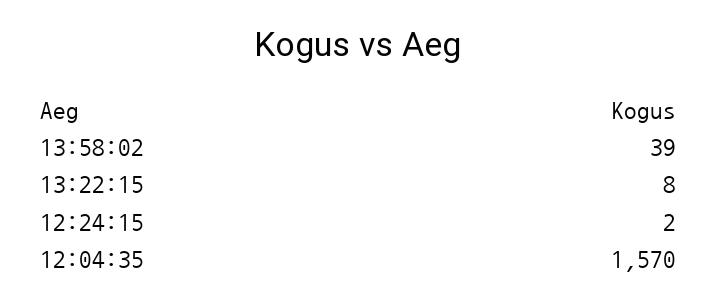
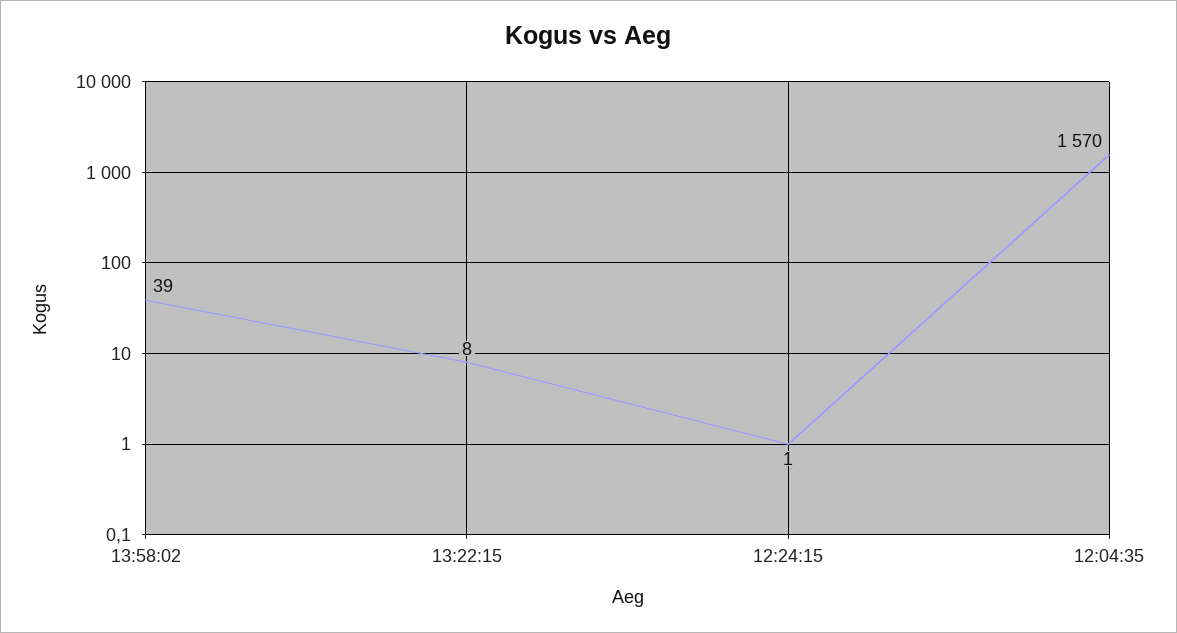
12:24:15: 2 -> 1

